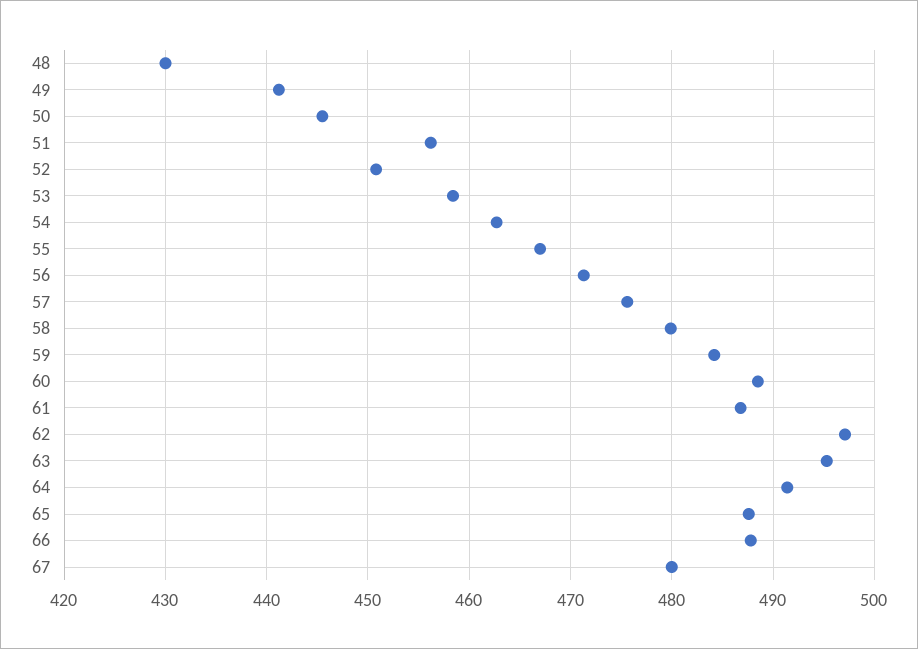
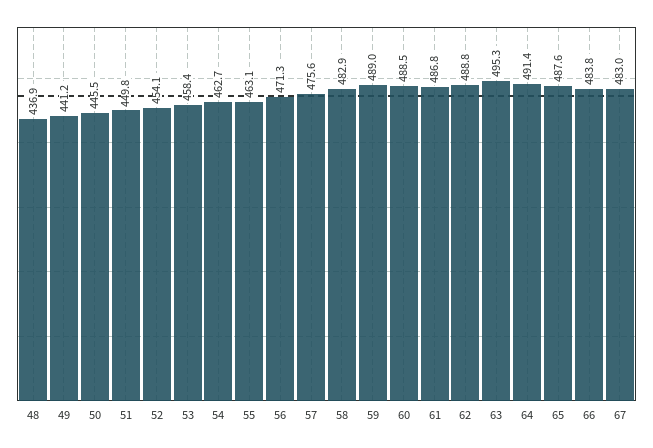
48: 430 -> 436.9
51: 456 -> 449.8
52: 451 -> 454.1
55: 467 -> 463.1
58: 480 -> 482.9
59: 484 -> 489
62: 497 -> 488.8
66: 488 -> 483.8
67: 480 -> 483

